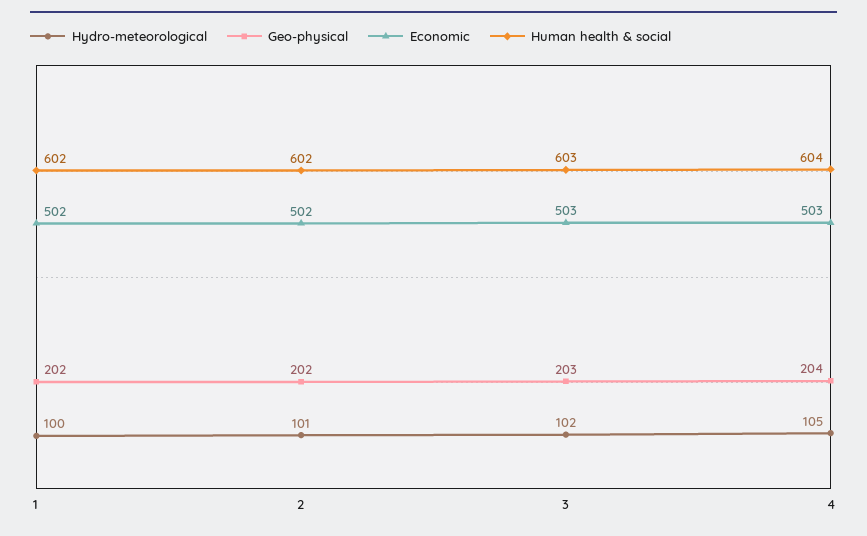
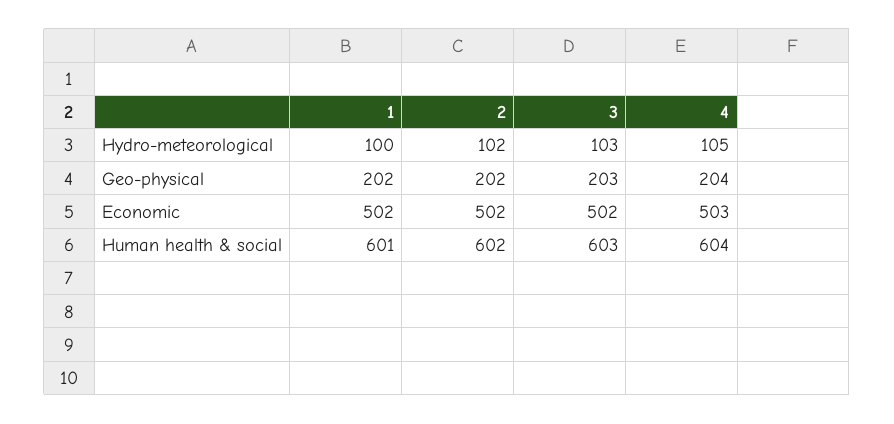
Human health & social, 1: 602 -> 601
Hydro-meteorological, 2: 101 -> 102
Hydro-meteorological, 3: 102 -> 103
Economic, 3: 503 -> 502

